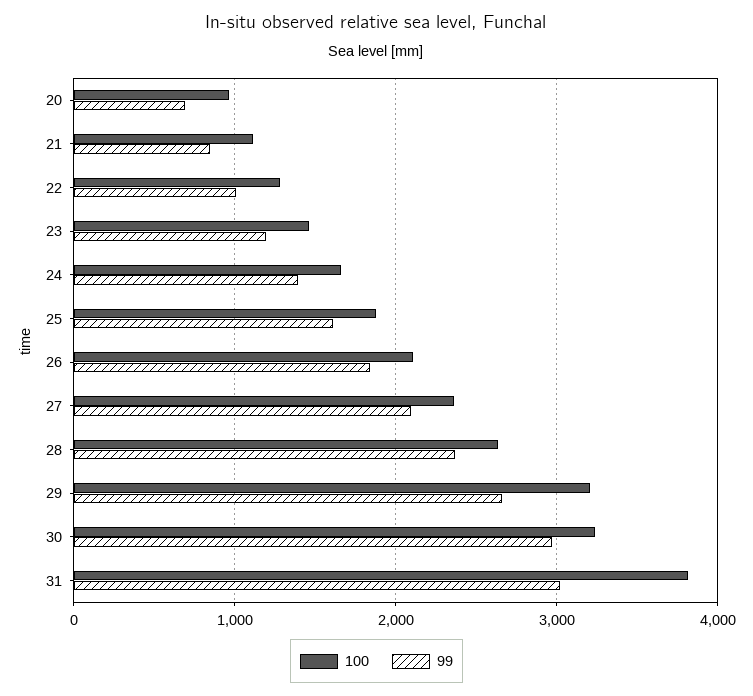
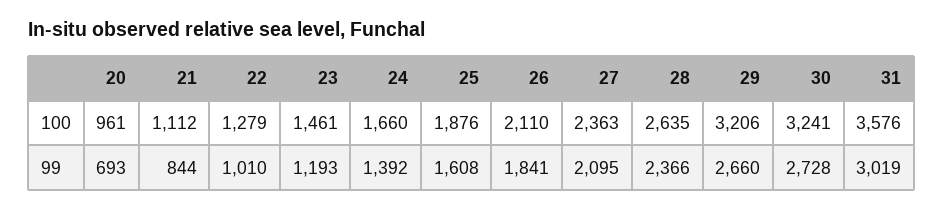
99, 30: 3000 -> 2728
100, 31: 3800 -> 3576

